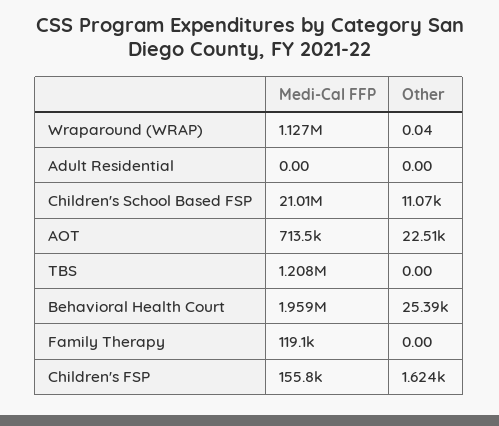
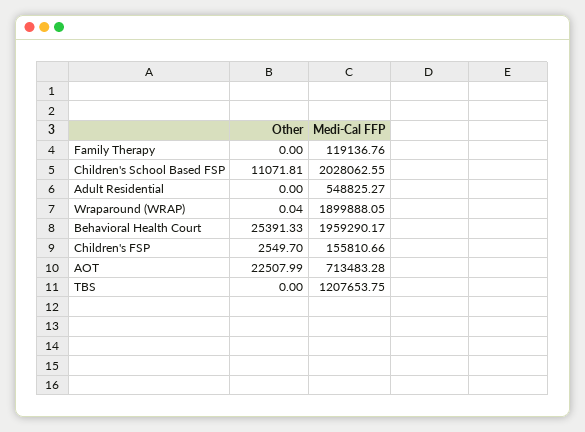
Medi-Cal FFP, Wraparound (WRAP): 1127000 -> 1899888.05
Medi-Cal FFP, Adult Residential: 0 -> 548825.27
Medi-Cal FFP, Children's School Based FSP: 21010000 -> 2028062.55
Other, Children's FSP: 1624 -> 2549.7

